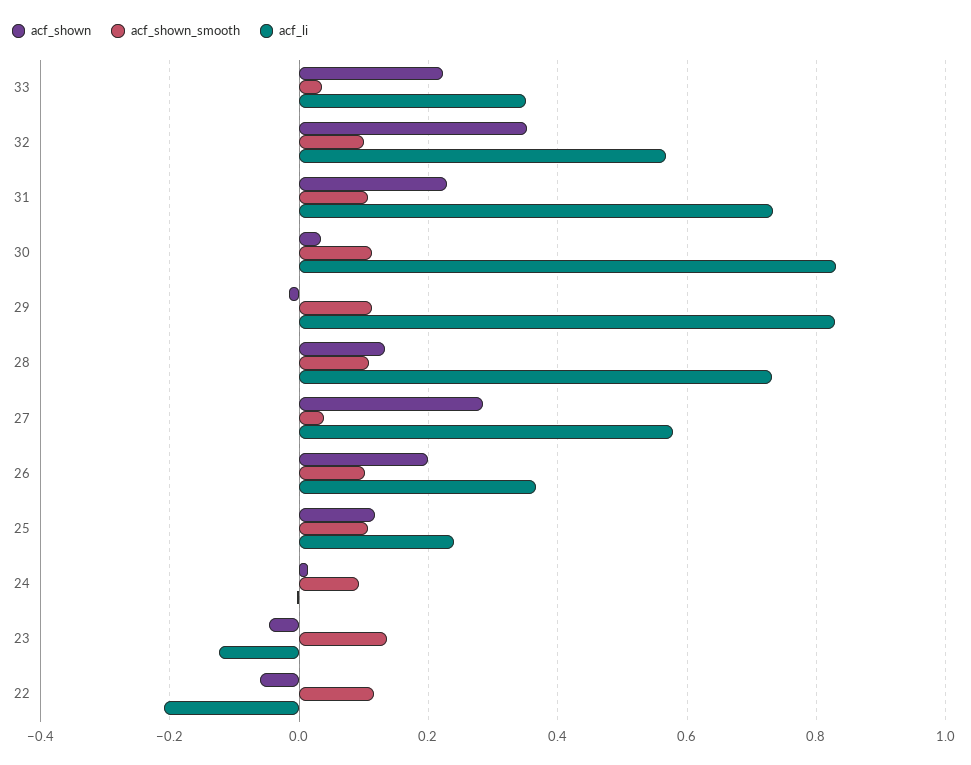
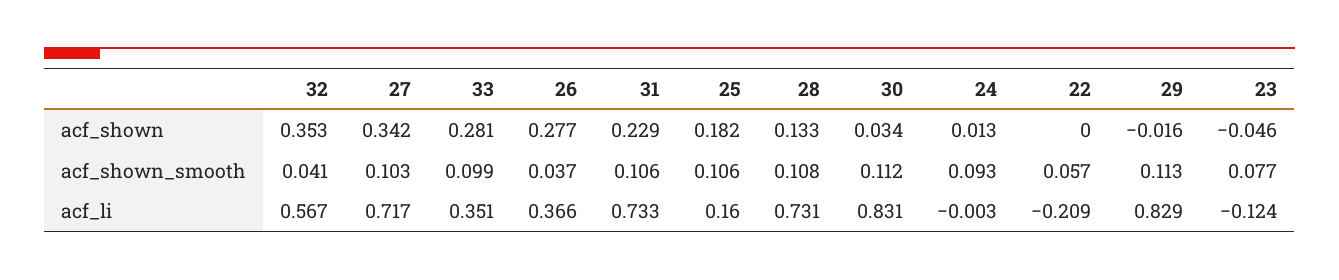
acf_shown, 33: 0.22 -> 0.281
acf_shown_smooth, 33: 0.04 -> 0.099
acf_shown_smooth, 32: 0.1 -> 0.041
acf_shown, 27: 0.28 -> 0.342
acf_shown_smooth, 27: 0.04 -> 0.103
acf_li, 27: 0.58 -> 0.717
acf_shown, 26: 0.2 -> 0.277
acf_shown_smooth, 26: 0.1 -> 0.037
acf_shown, 25: 0.12 -> 0.182
acf_li, 25: 0.24 -> 0.16
acf_shown_smooth, 23: 0.14 -> 0.077
acf_shown, 22: -0.06 -> 0
acf_shown_smooth, 22: 0.12 -> 0.057

